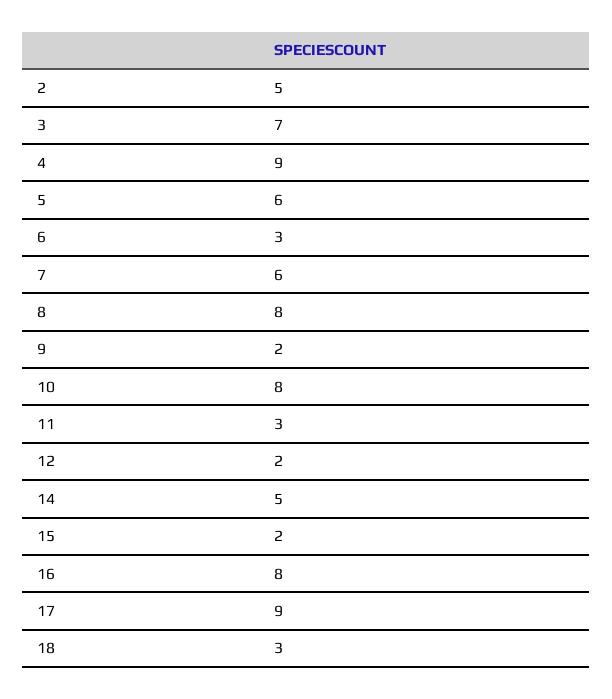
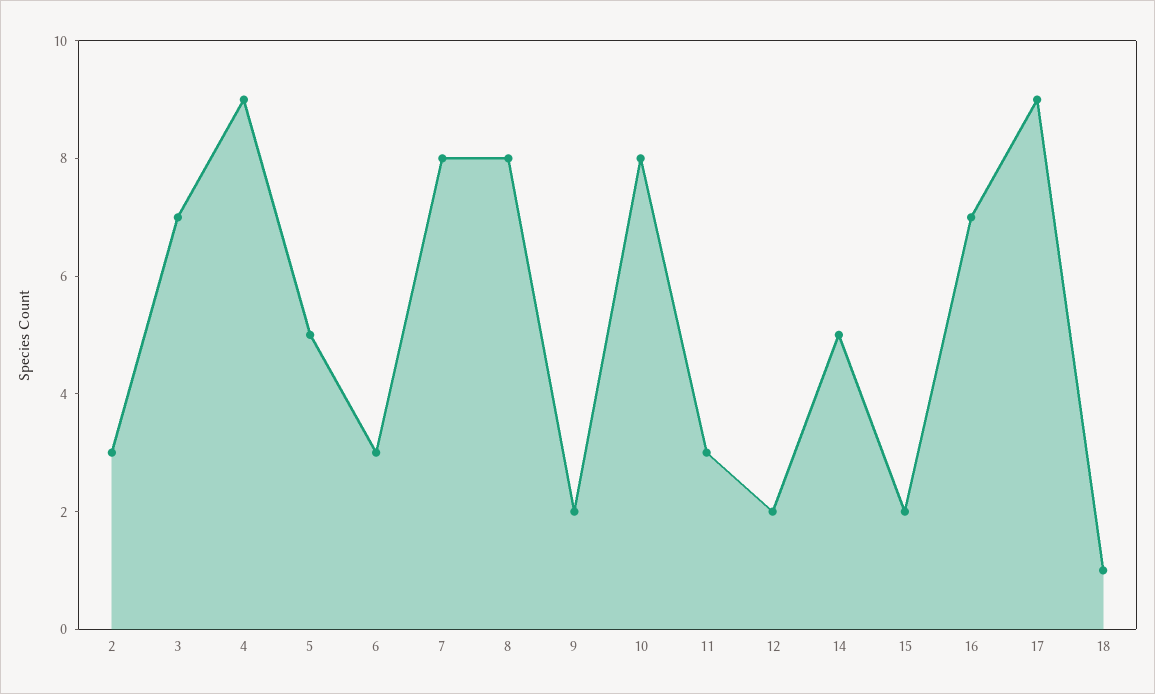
2: 5 -> 3
5: 6 -> 5
7: 6 -> 8
16: 8 -> 7
18: 3 -> 1

